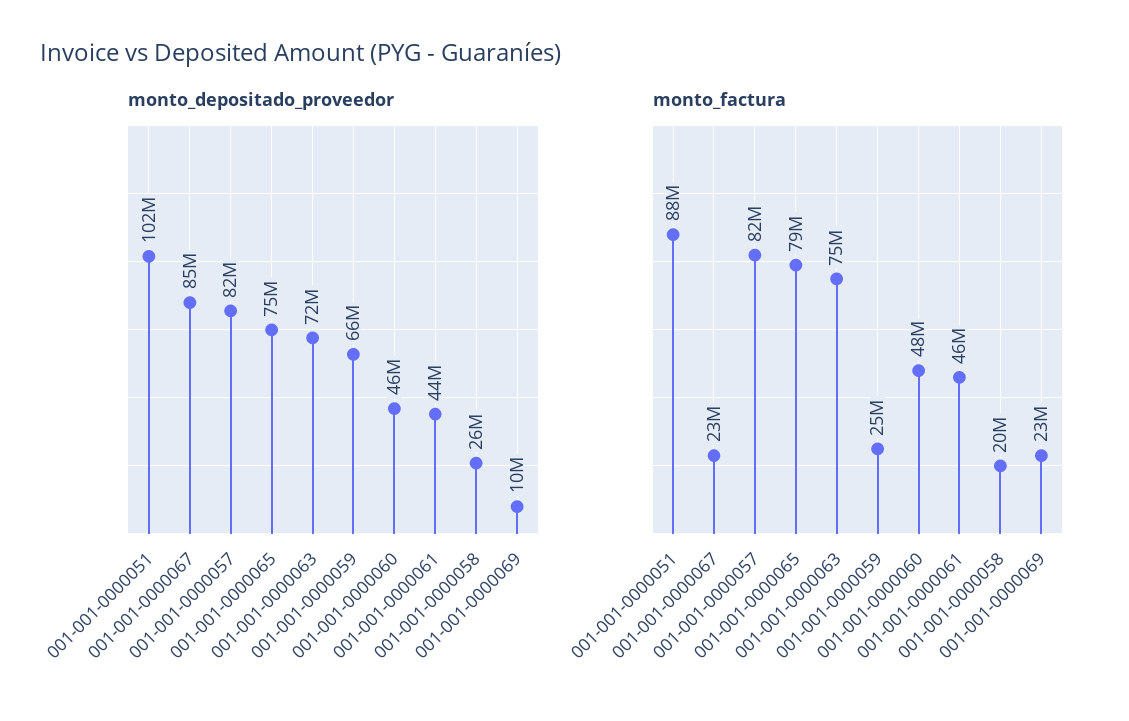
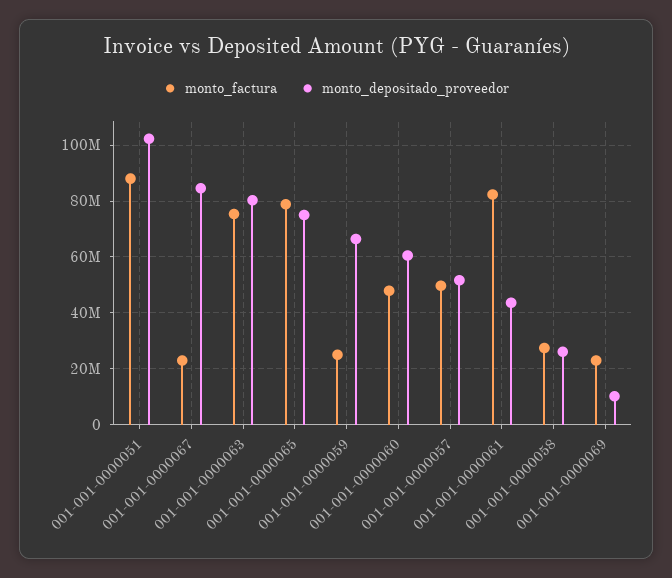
monto_depositado_proveedor, 001-001-0000057: 82000000 -> 52500000
monto_depositado_proveedor, 001-001-0000063: 72000000 -> 80000000
monto_depositado_proveedor, 001-001-0000060: 46000000 -> 60000000
monto_factura, 001-001-0000057: 82000000 -> 50000000
monto_factura, 001-001-0000061: 46000000 -> 82500000
monto_factura, 001-001-0000058: 20000000 -> 27500000

